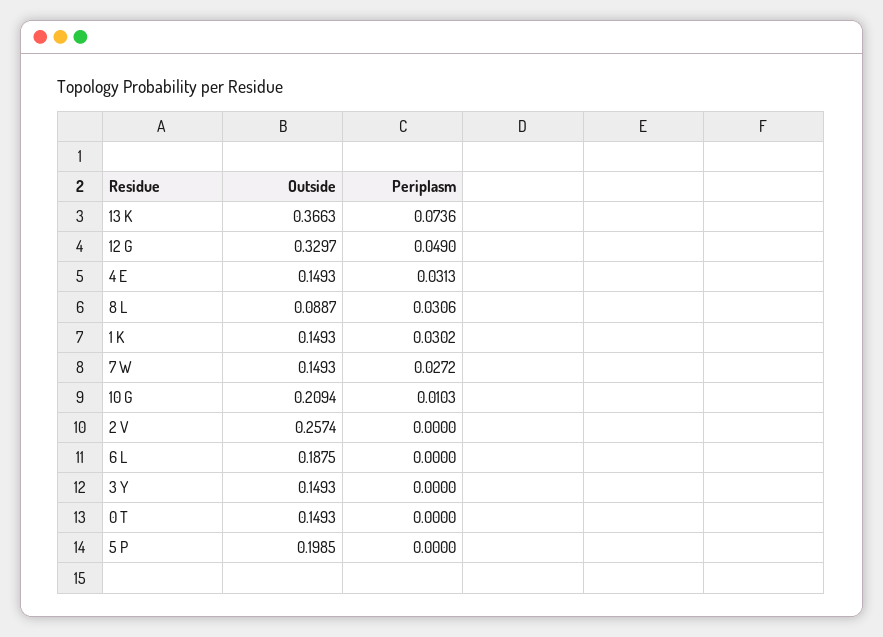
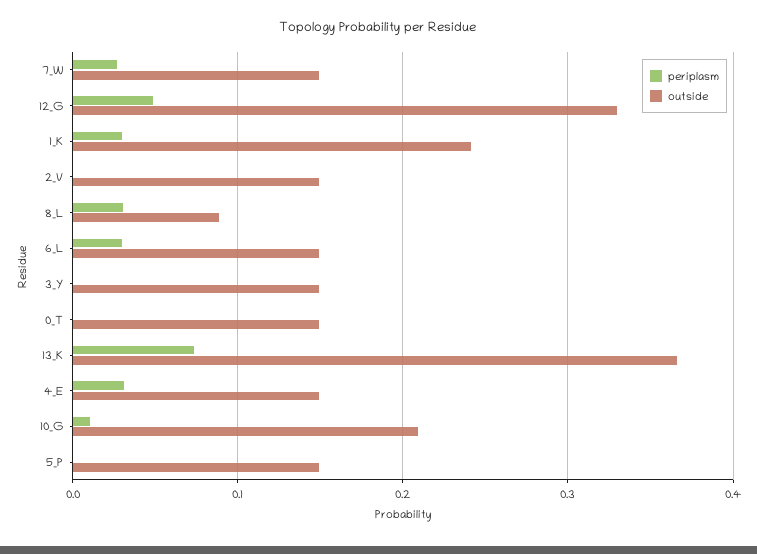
Outside, 1 K: 0.1493 -> 0.24
Outside, 2 V: 0.2574 -> 0.15
Outside, 6 L: 0.1875 -> 0.15
Periplasm, 6 L: 0 -> 0.03
Outside, 5 P: 0.1985 -> 0.15

